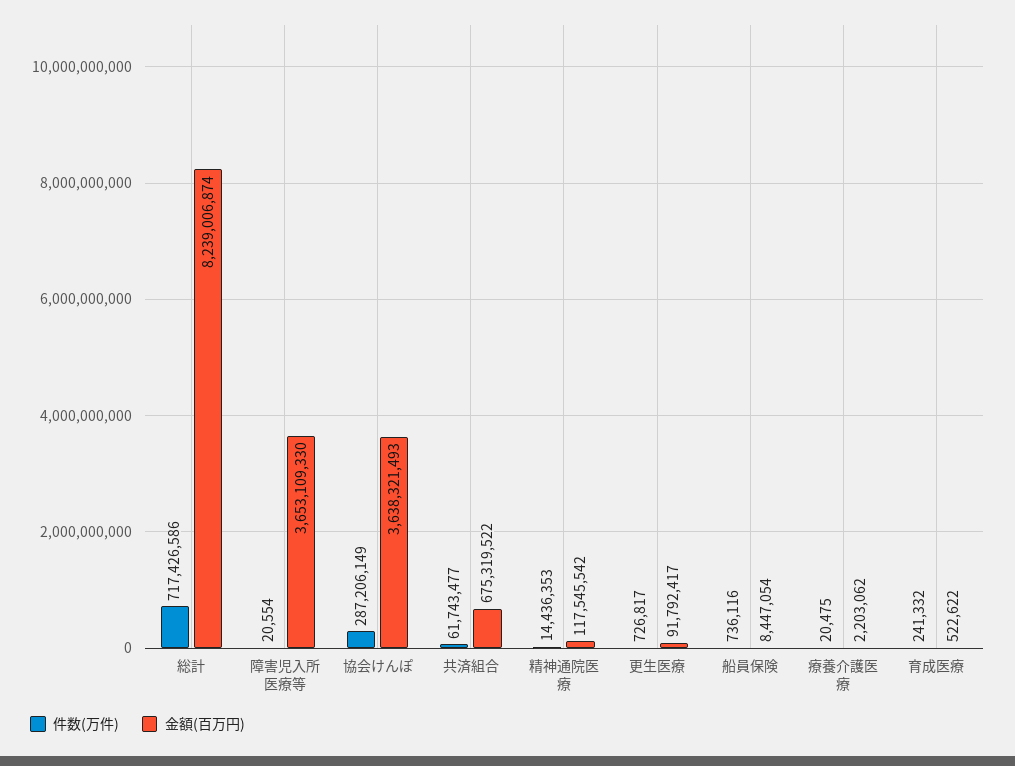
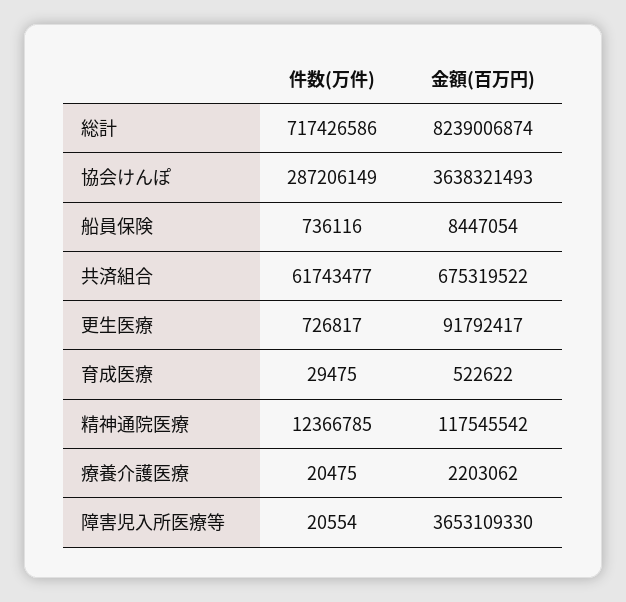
件数(万件), 精神通院医療: 14436353 -> 12366785
件数(万件), 育成医療: 241332 -> 29475

